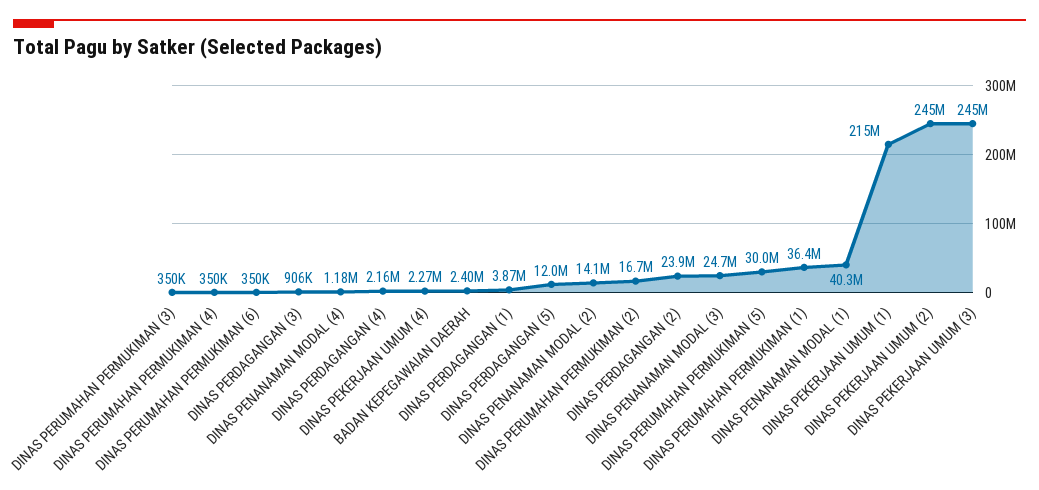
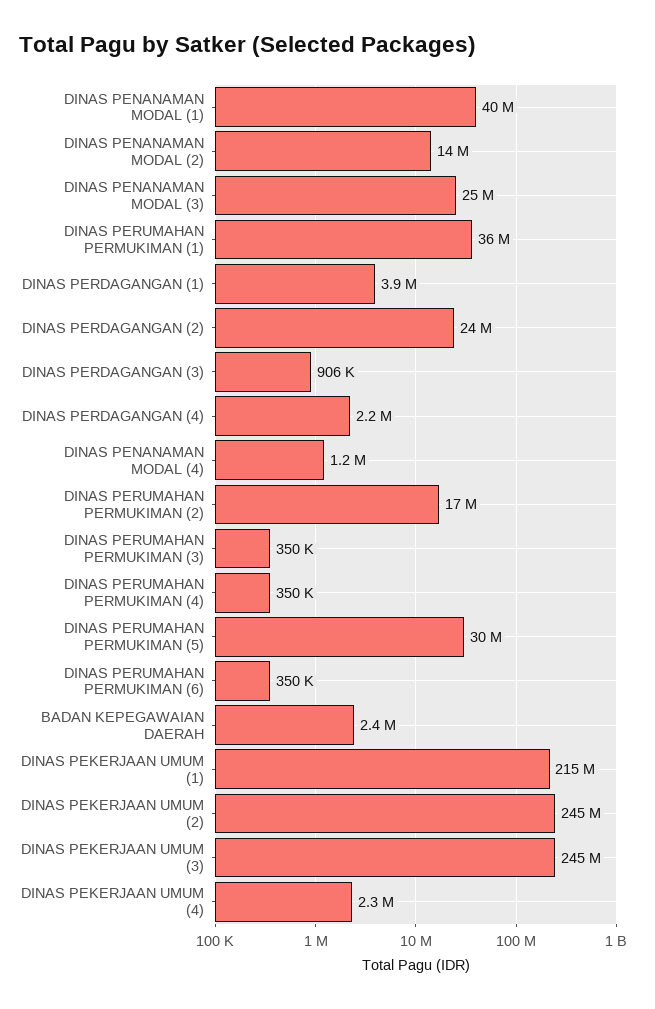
DINAS PERDAGANGAN (5): 12000000 -> none

